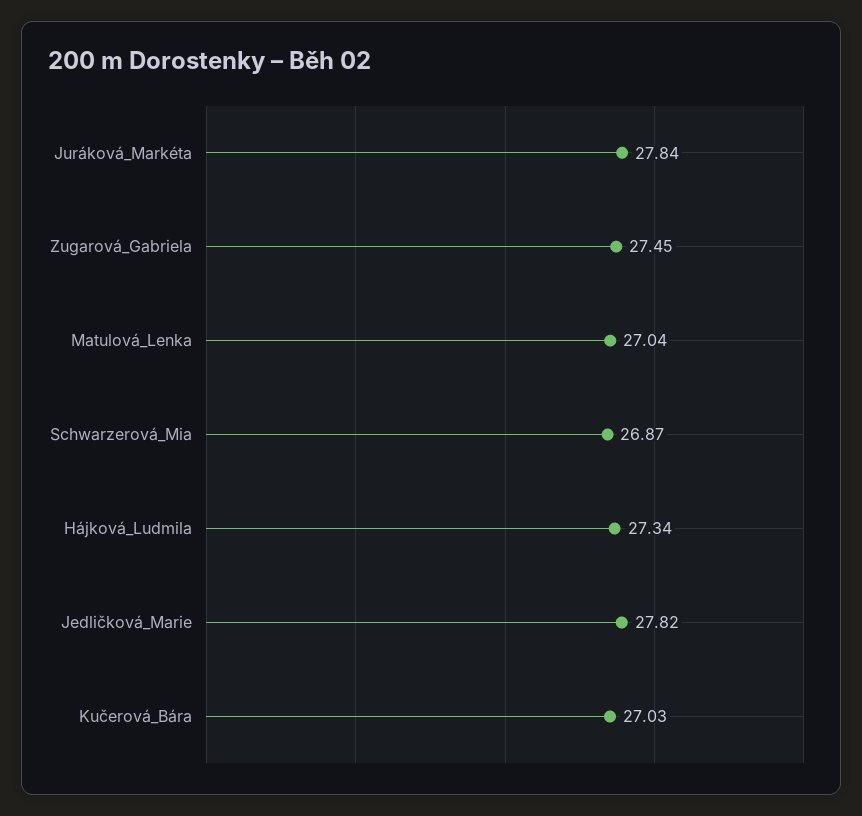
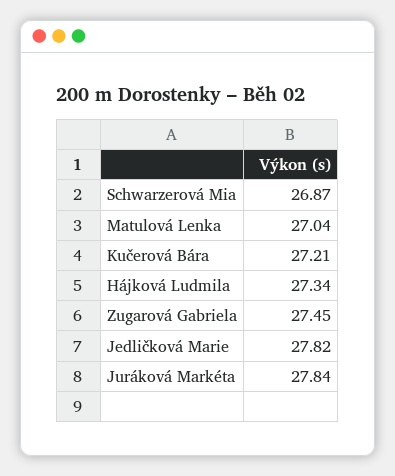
Kučerová_Bára: 27.03 -> 27.21

